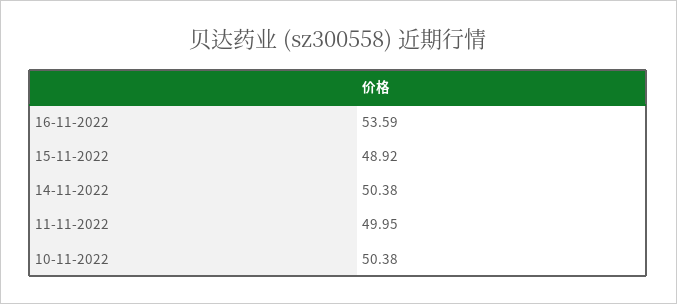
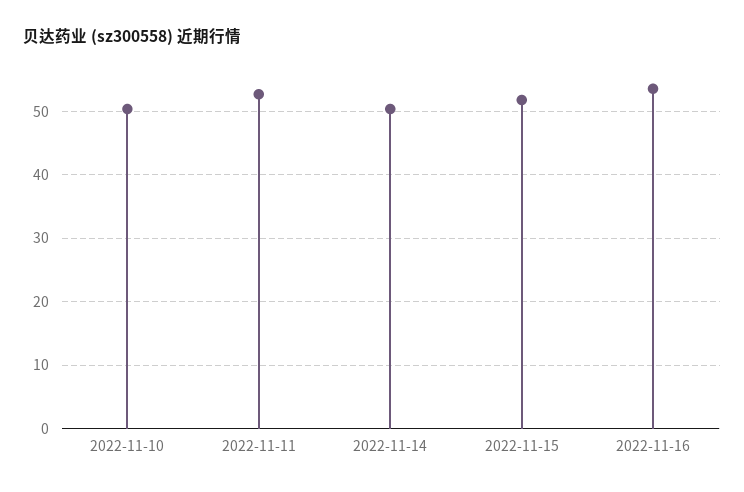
15-11-2022: 48.92 -> 52
11-11-2022: 49.95 -> 53

